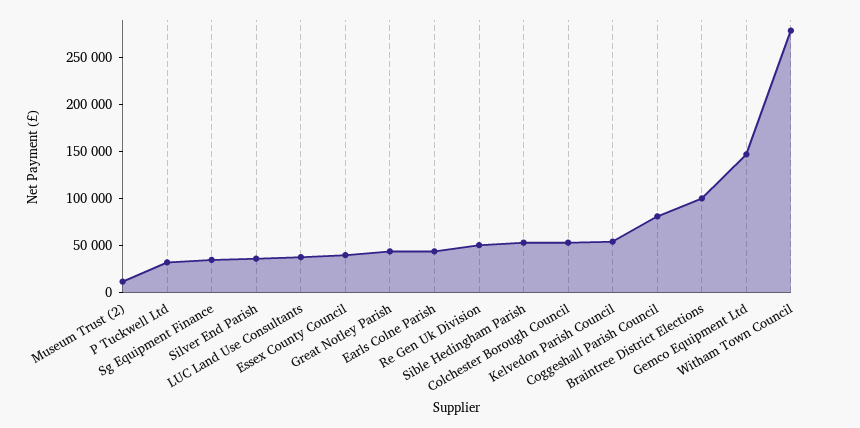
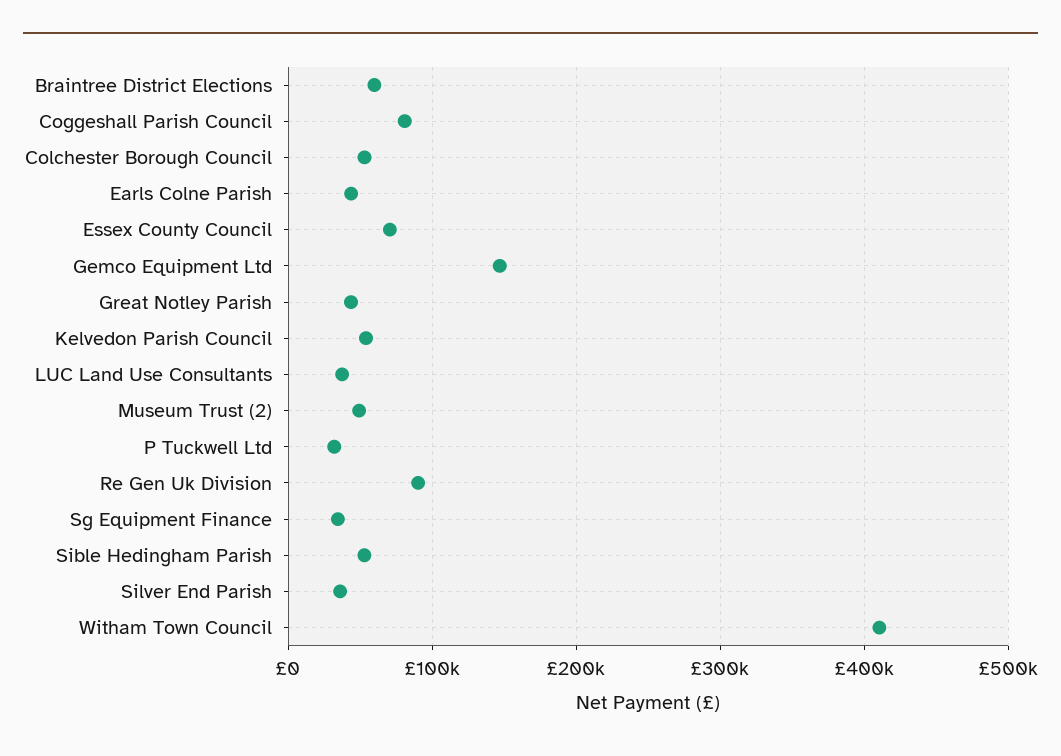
Museum Trust (2): 10000 -> 50000
Essex County Council: 40000 -> 70000
Re Gen Uk Division: 50000 -> 90000
Braintree District Elections: 100000 -> 60000
Witham Town Council: 280000 -> 410000

